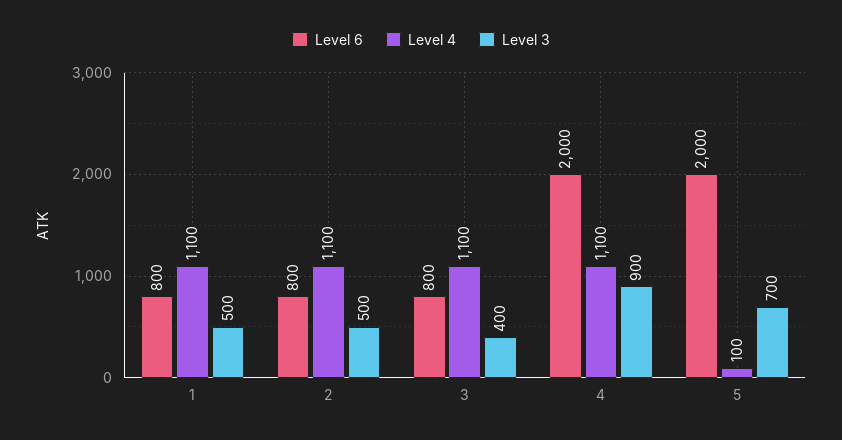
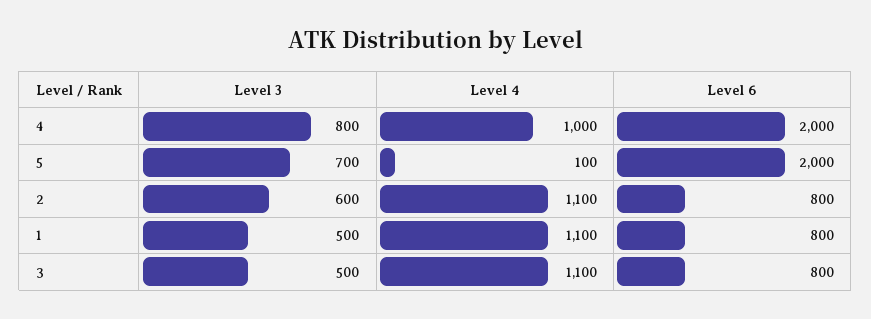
Level 3, 2: 500 -> 600
Level 3, 3: 400 -> 500
Level 4, 4: 1100 -> 1000
Level 3, 4: 900 -> 800

